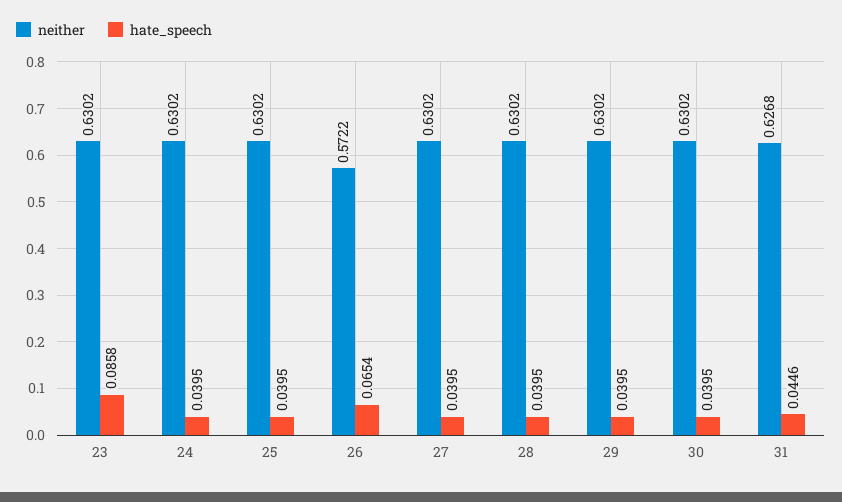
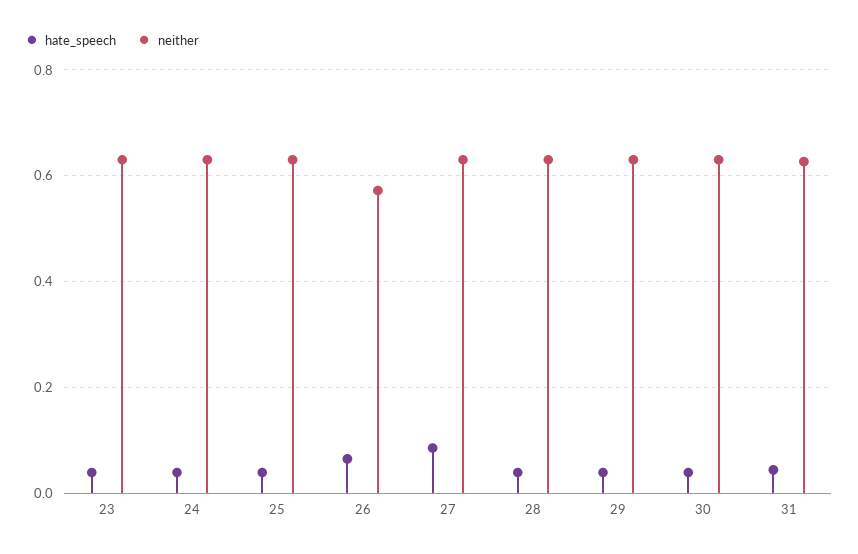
hate_speech, 23: 0.0858 -> 0.04
hate_speech, 27: 0.0395 -> 0.08

